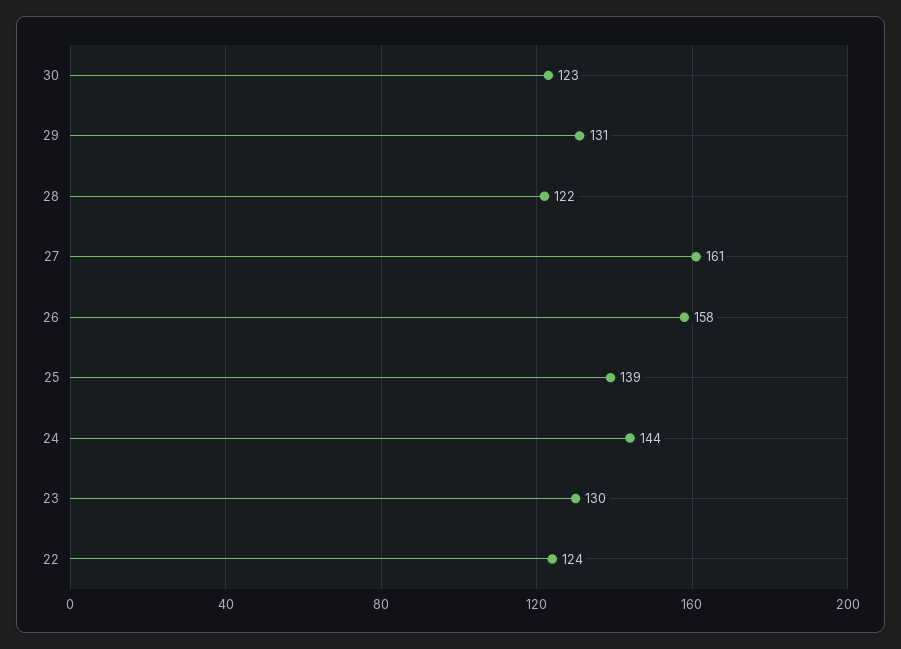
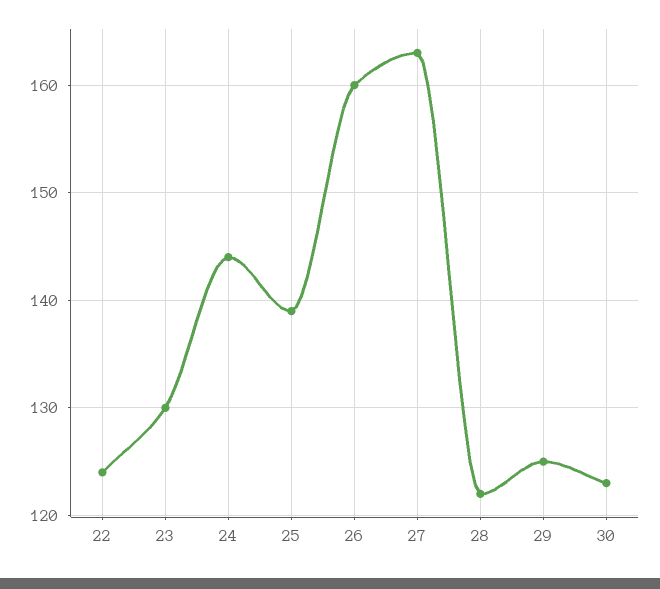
29: 131 -> 125
27: 161 -> 163
26: 158 -> 160

